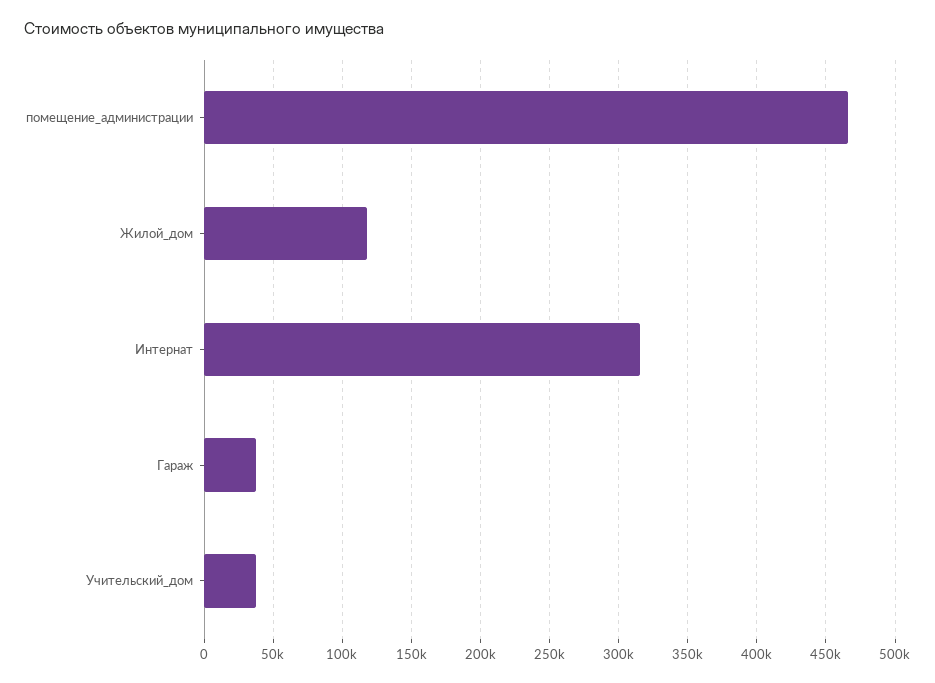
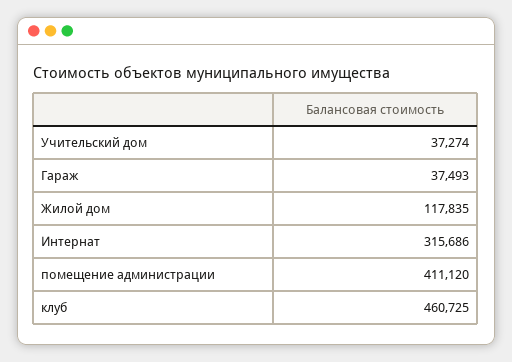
помещение_администрации: 465000 -> 411120
клуб: none -> 460725

